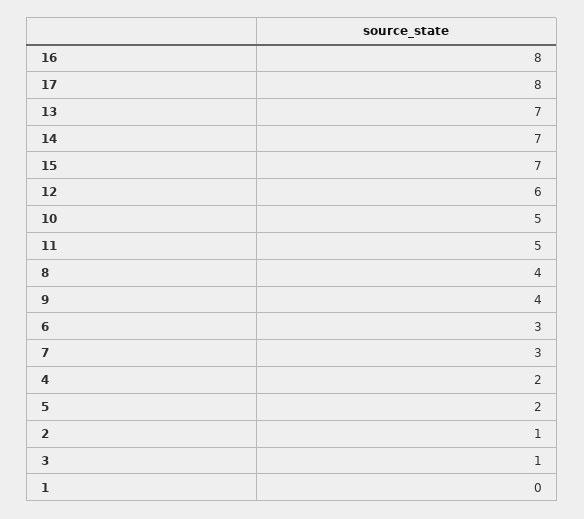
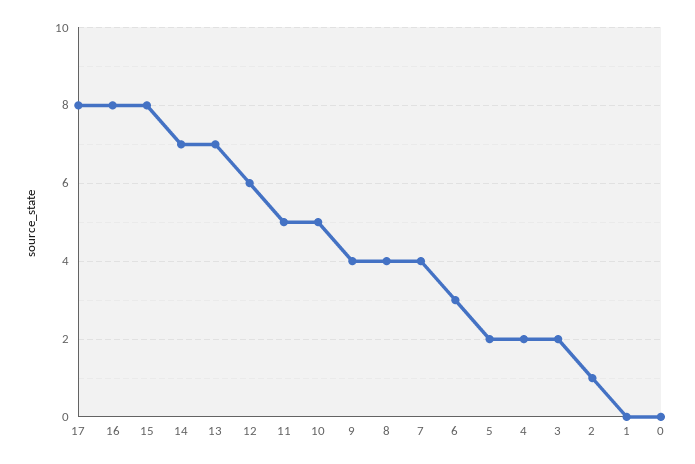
15: 7 -> 8
7: 3 -> 4
3: 1 -> 2
0: none -> 0

